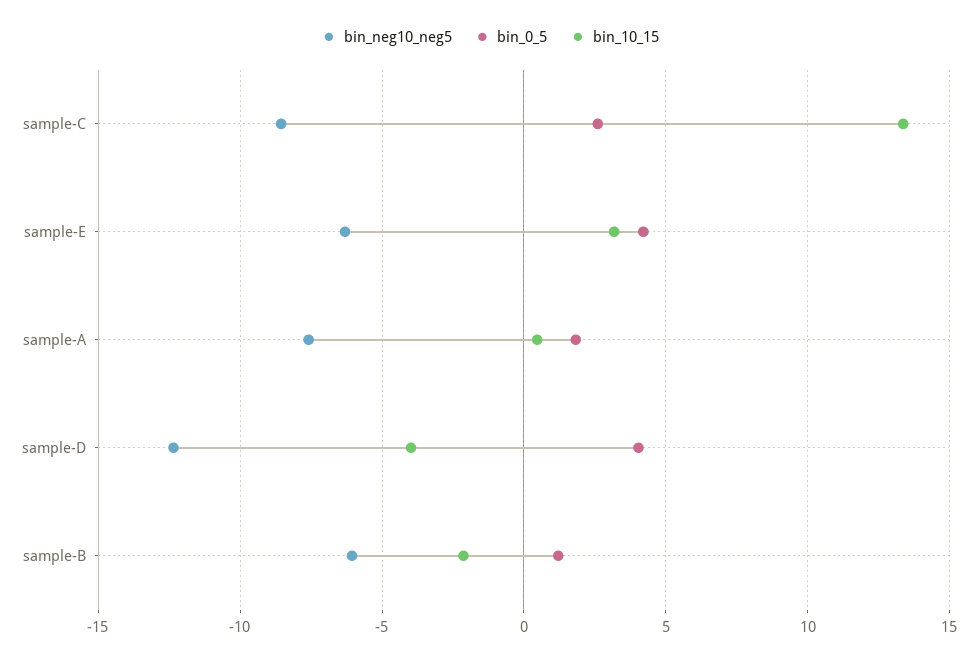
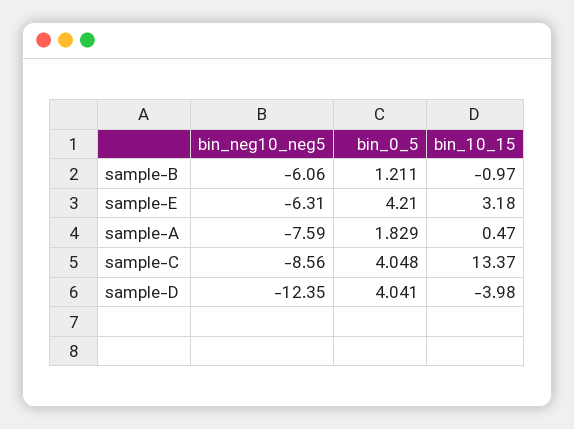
bin_0_5, sample-C: 2.5 -> 4.048
bin_10_15, sample-B: -2 -> -0.97

